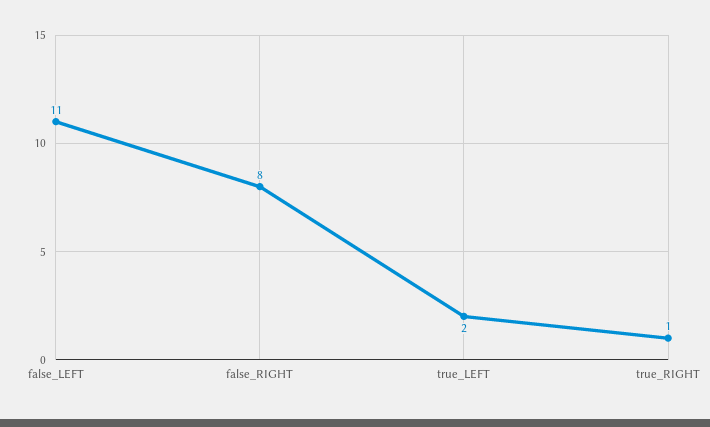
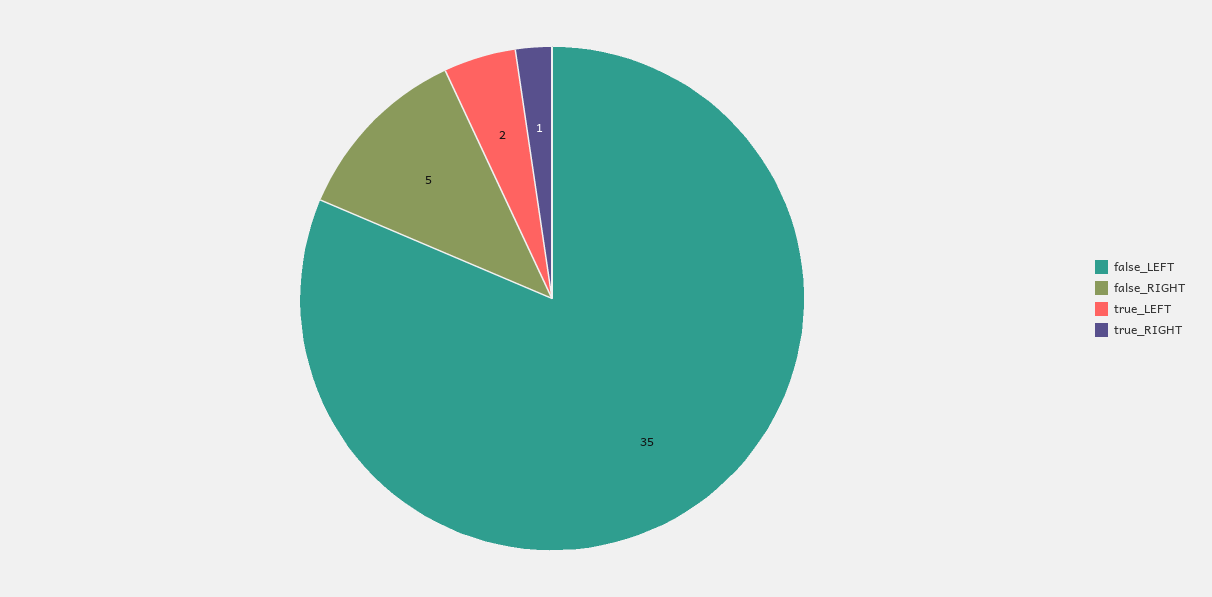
false_LEFT: 11 -> 35
false_RIGHT: 8 -> 5

